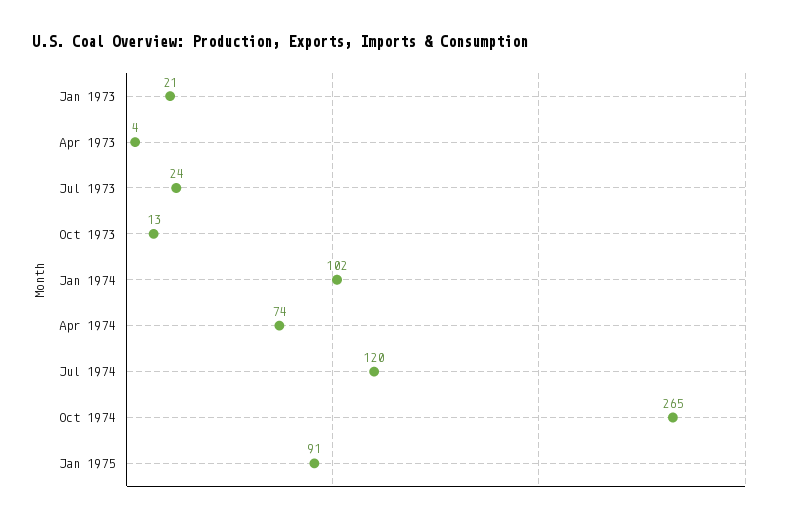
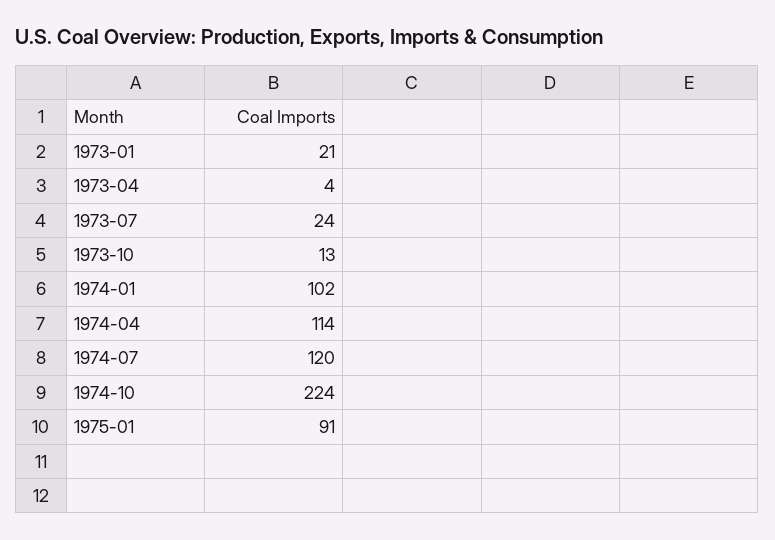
Apr 1974: 74 -> 114
Oct 1974: 265 -> 224

